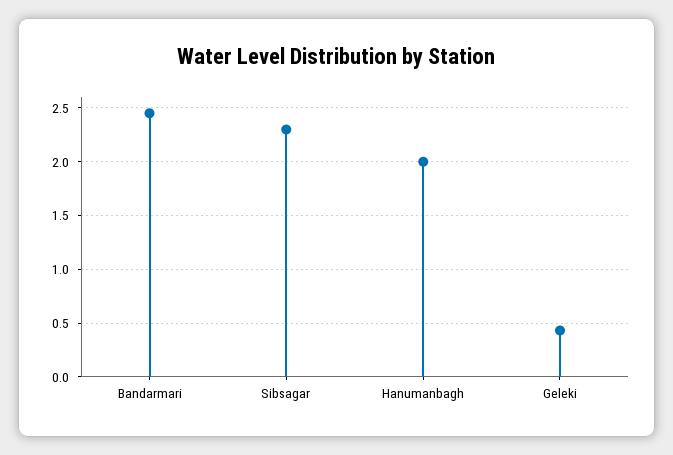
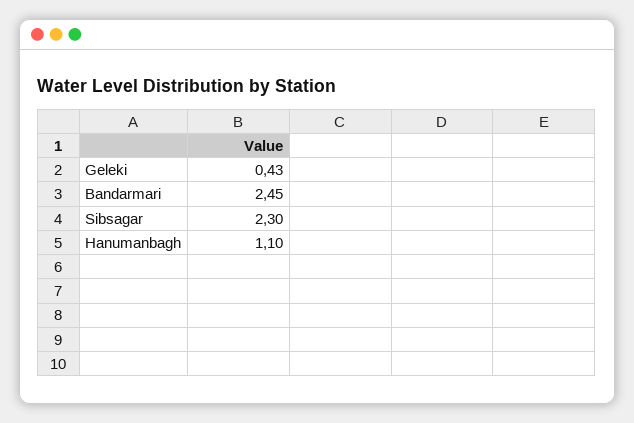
Hanumanbagh: 2 -> 1.1

